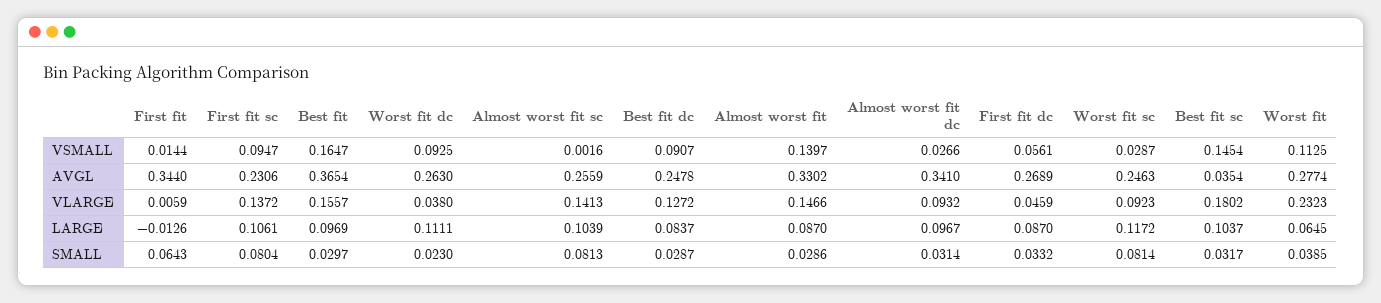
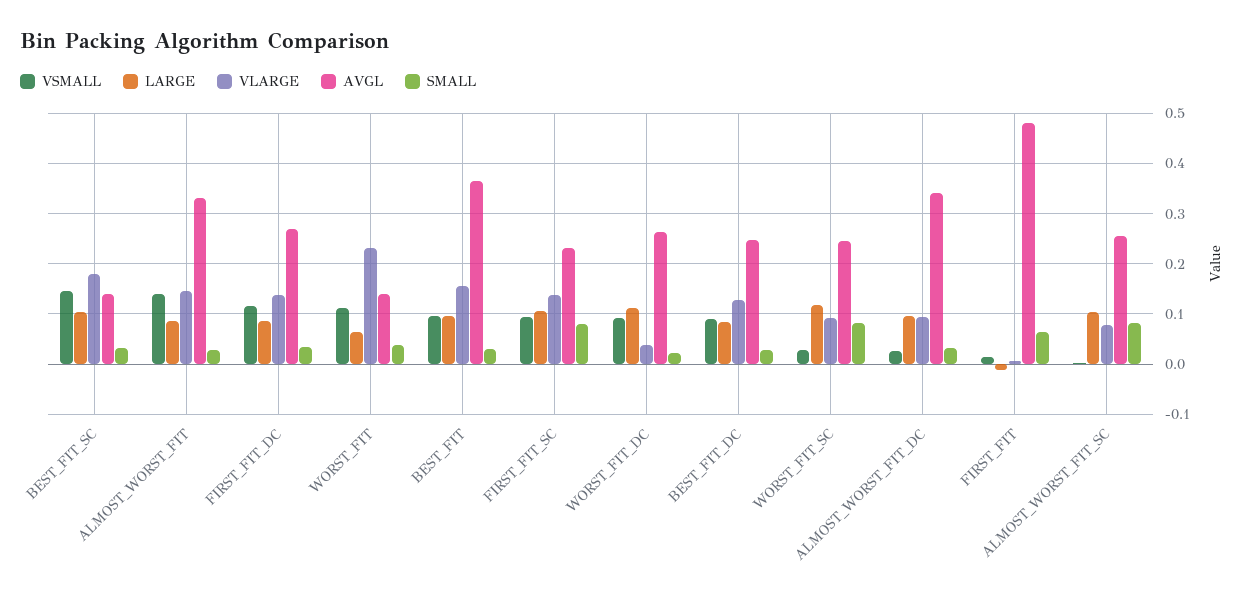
VSMALL, Best fit: 0.1647 -> 0.1
VSMALL, First fit dc: 0.0561 -> 0.12
AVGL, First fit: 0.344 -> 0.48
AVGL, Best fit sc: 0.0354 -> 0.14
AVGL, Worst fit: 0.2774 -> 0.14
VLARGE, Almost worst fit sc: 0.1413 -> 0.08
VLARGE, First fit dc: 0.0459 -> 0.14

